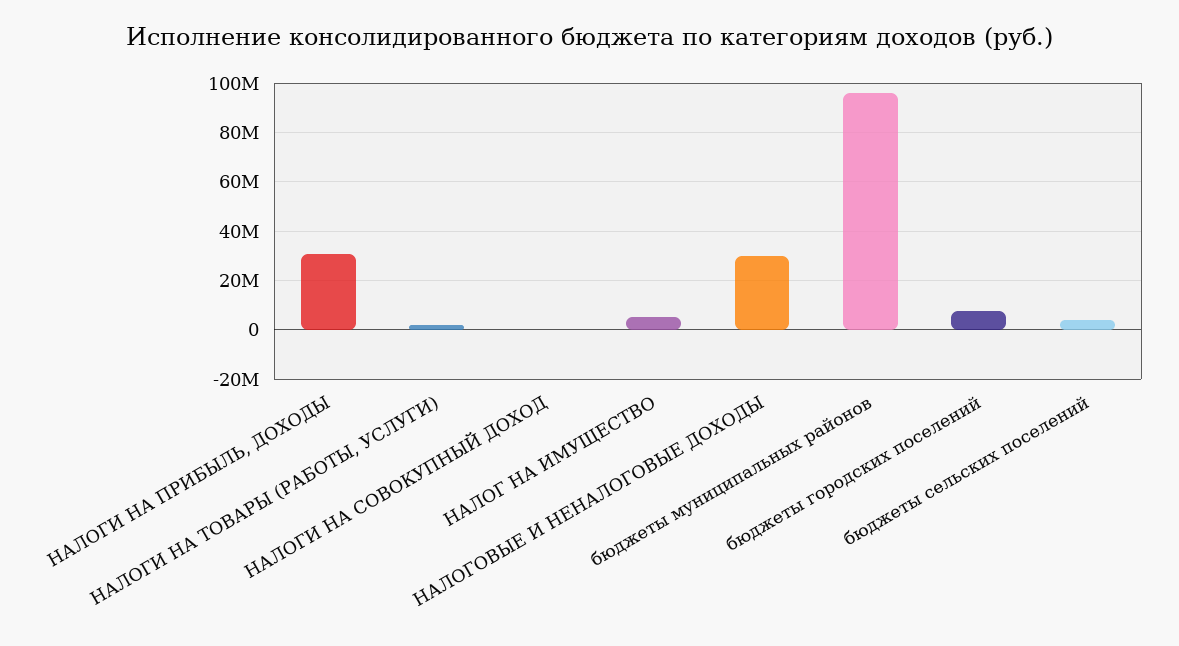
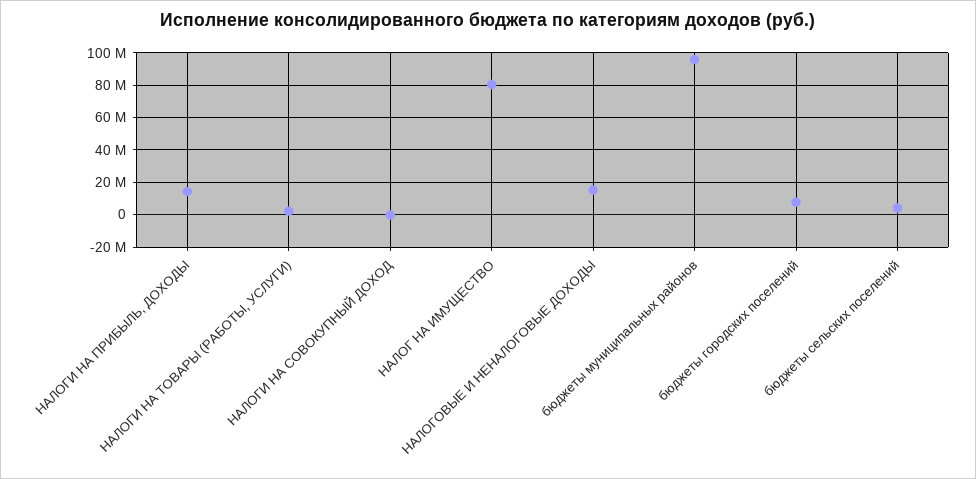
НАЛОГИ НА ПРИБЫЛЬ, ДОХОДЫ: 30000000 -> 15000000
НАЛОГ НА ИМУЩЕСТВО: 5000000 -> 80000000
НАЛОГОВЫЕ И НЕНАЛОГОВЫЕ ДОХОДЫ: 30000000 -> 15000000

